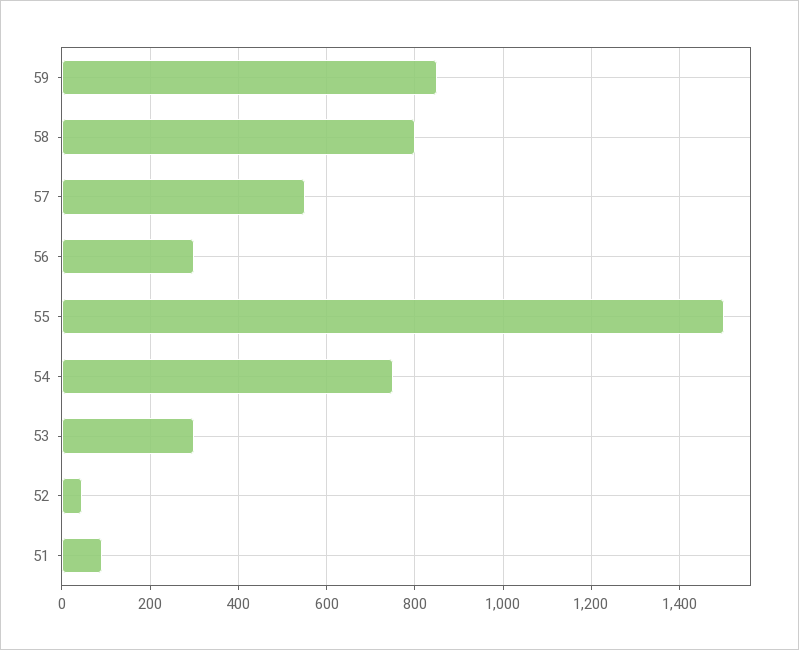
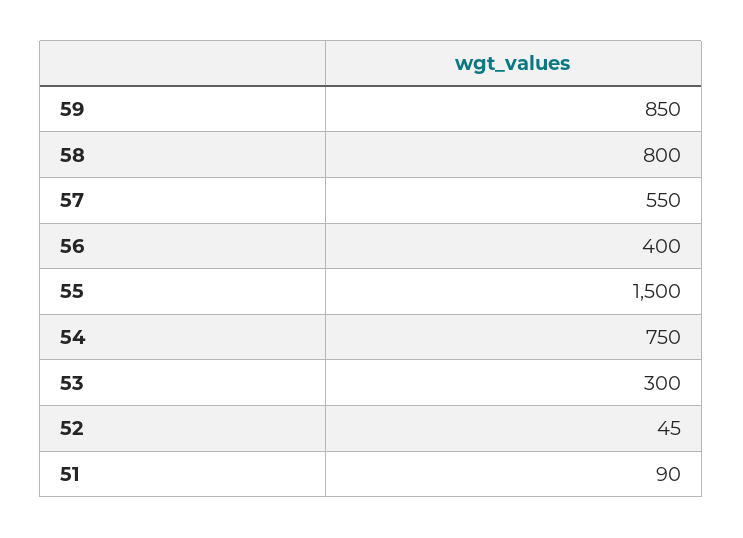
56: 300 -> 400

